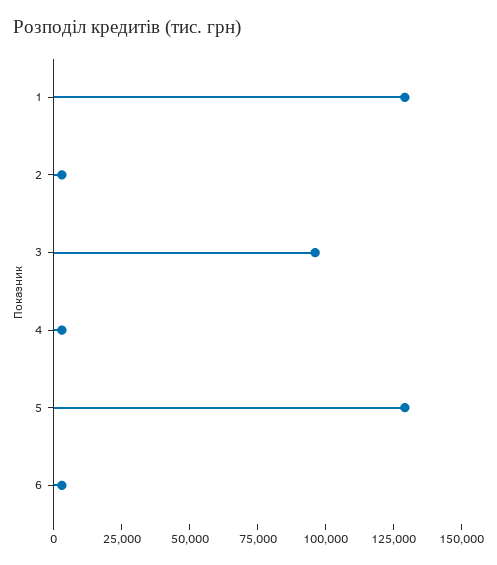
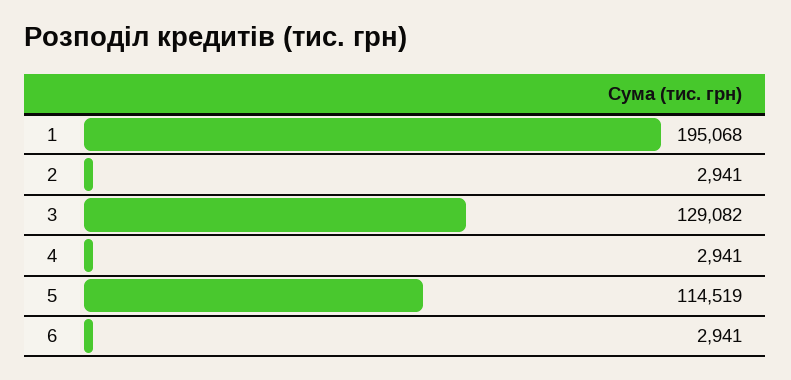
1: 130000 -> 195068
3: 95000 -> 129082
5: 130000 -> 114519

